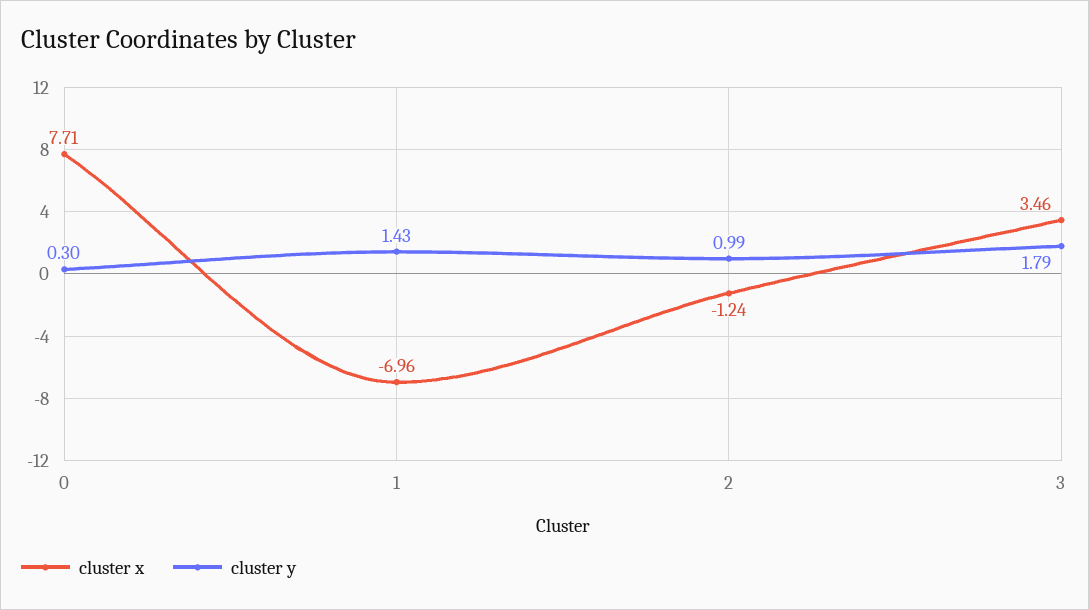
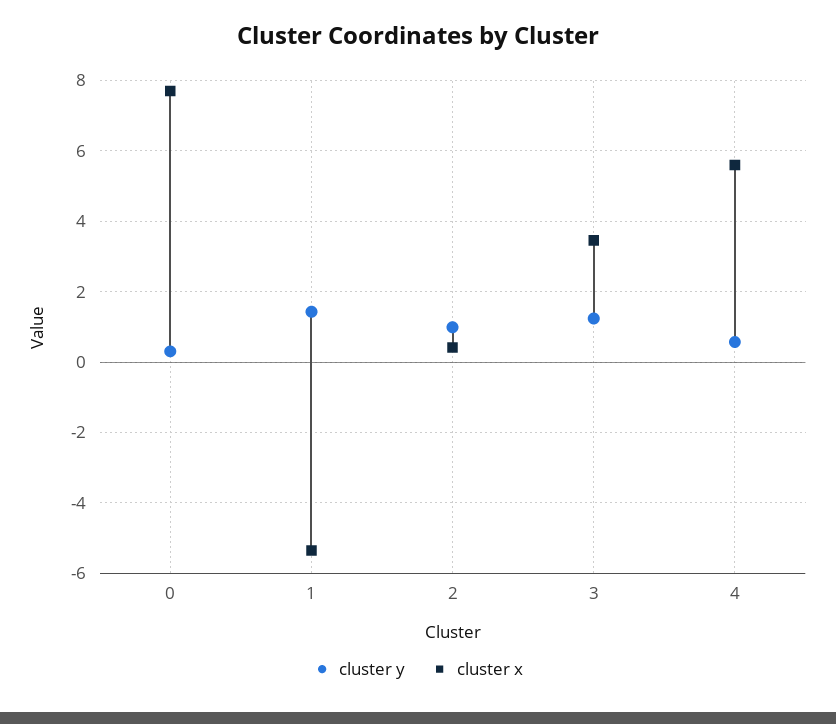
cluster x, 1: -6.96 -> -5.4
cluster x, 2: -1.24 -> 0.4
cluster y, 3: 1.79 -> 1.2
cluster y, 4: none -> 0.6
cluster x, 4: none -> 5.6

